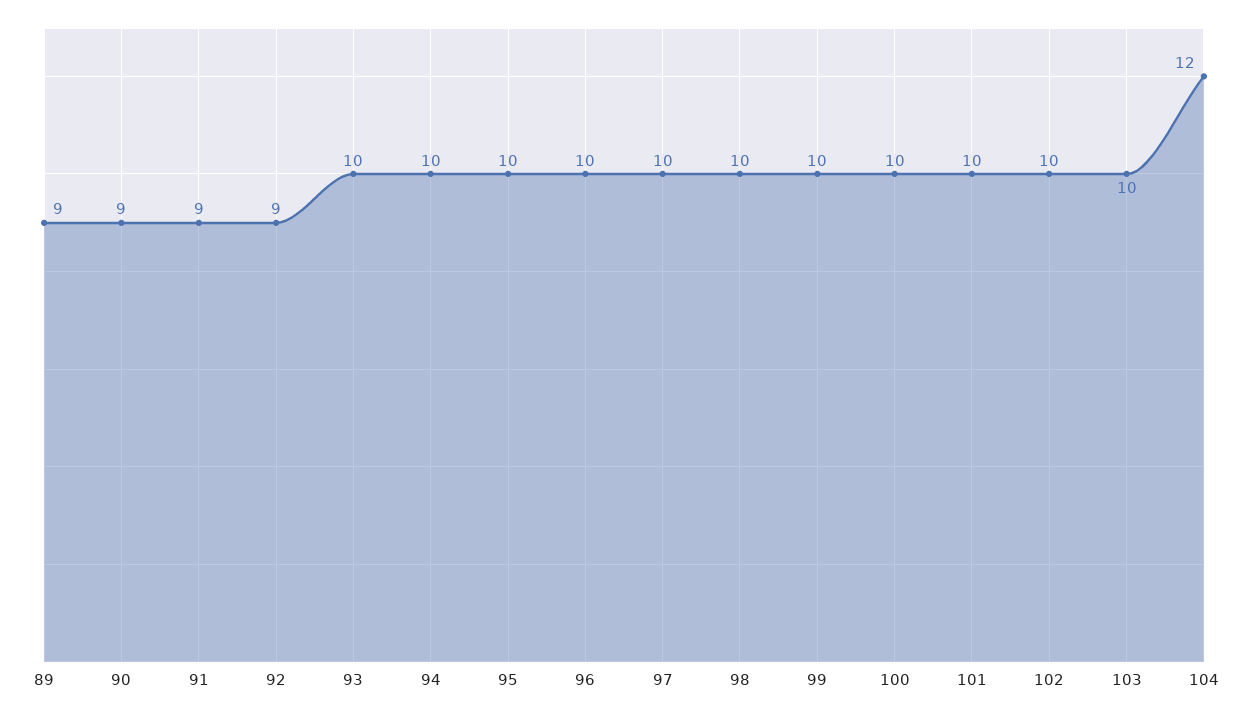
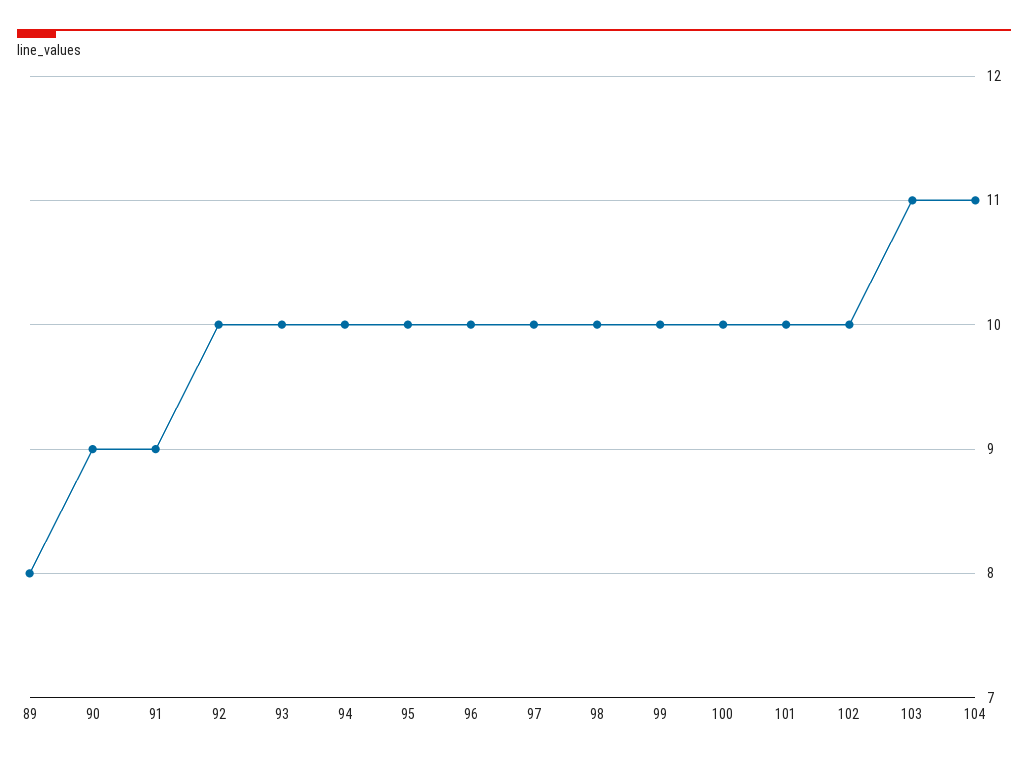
89: 9 -> 8
92: 9 -> 10
103: 10 -> 11
104: 12 -> 11

